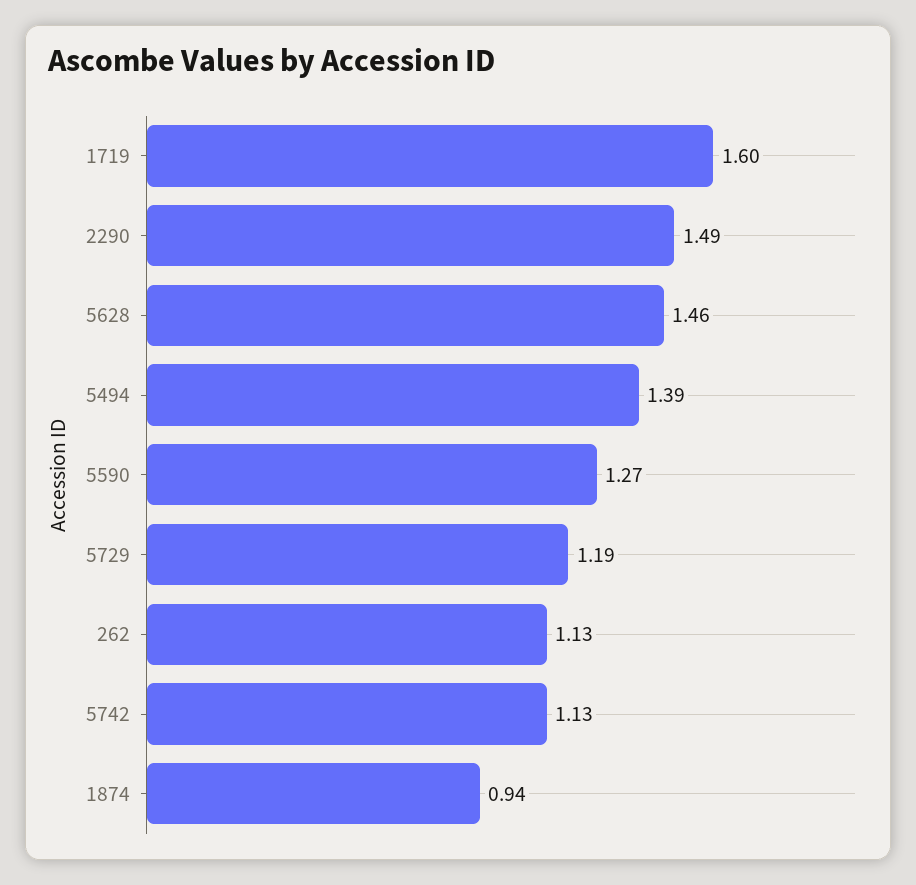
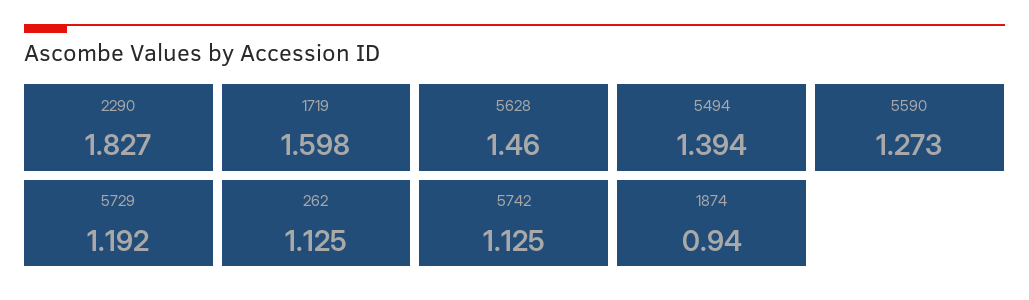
2290: 1.49 -> 1.827

